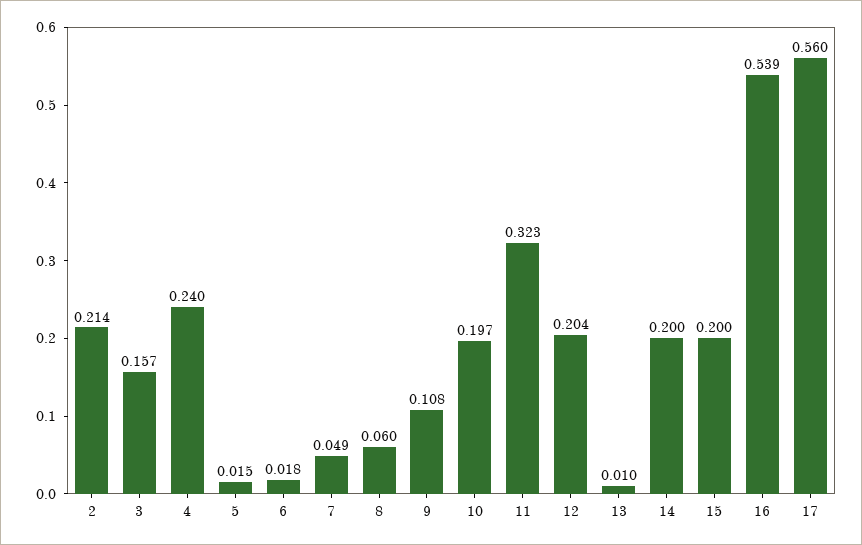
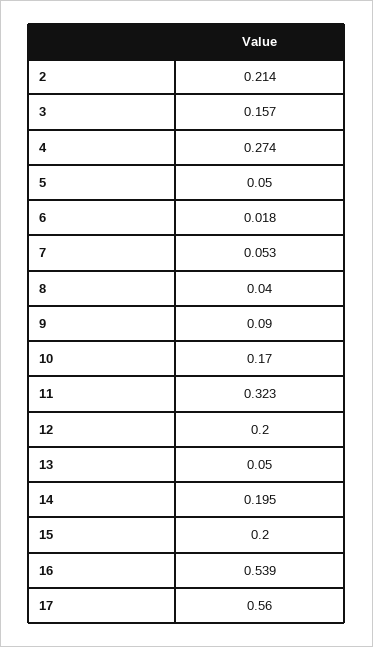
4: 0.24 -> 0.274
5: 0.015 -> 0.05
7: 0.049 -> 0.053
8: 0.06 -> 0.04
9: 0.108 -> 0.09
10: 0.197 -> 0.17
12: 0.204 -> 0.2
13: 0.01 -> 0.05
14: 0.2 -> 0.195

